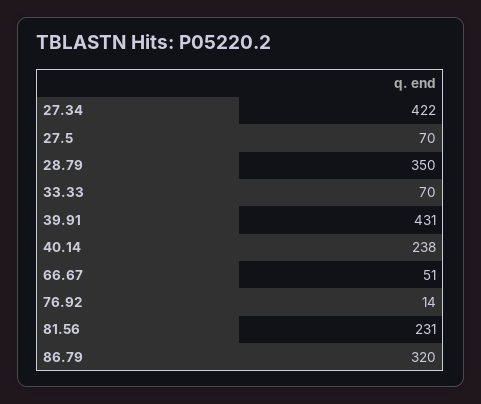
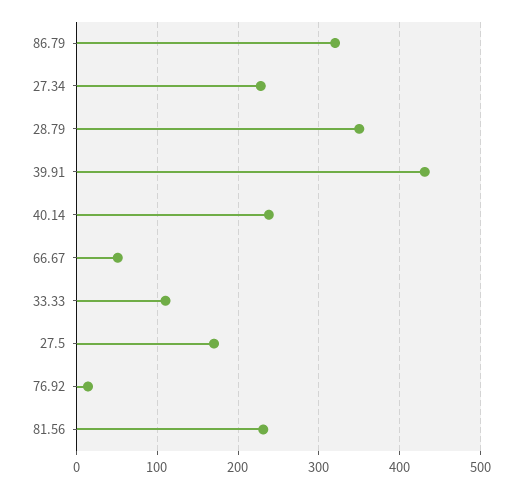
27.34: 422 -> 230
27.5: 70 -> 170
33.33: 70 -> 110

